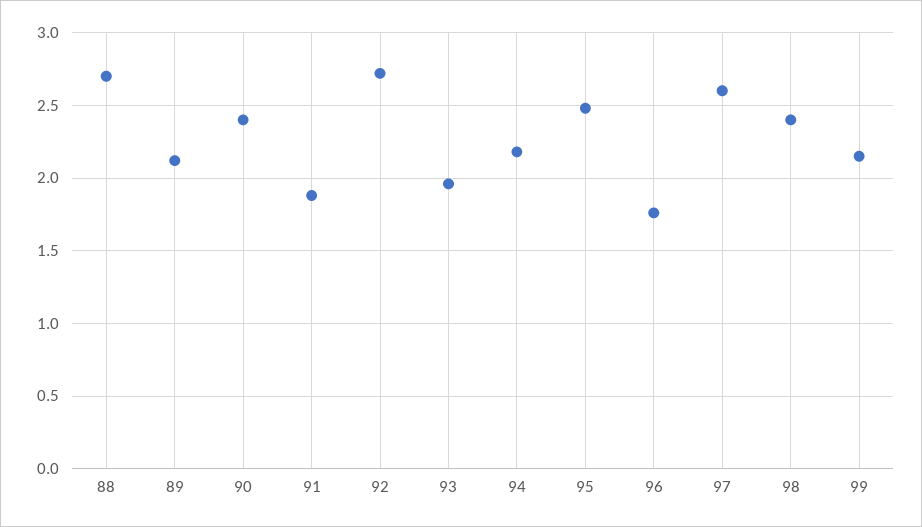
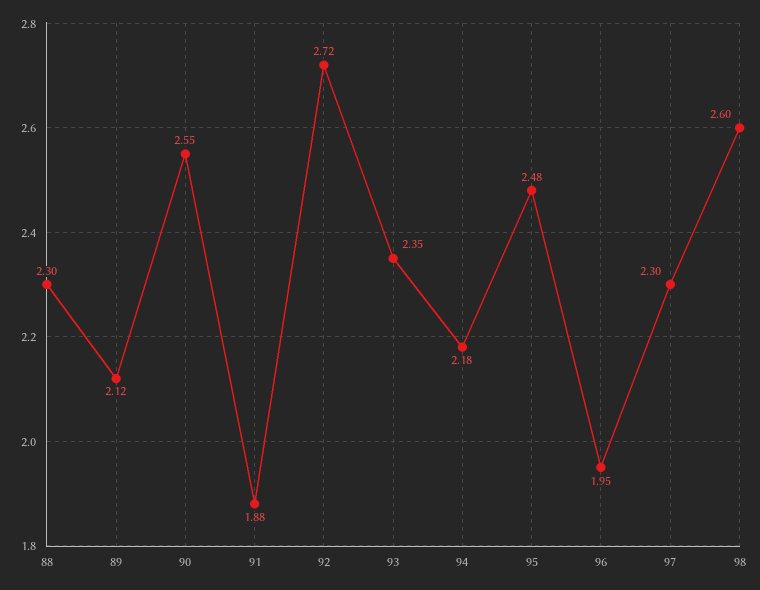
88: 2.7 -> 2.3
90: 2.4 -> 2.55
93: 1.95 -> 2.35
96: 1.75 -> 1.95
97: 2.6 -> 2.3
98: 2.4 -> 2.6
99: 2.15 -> none

